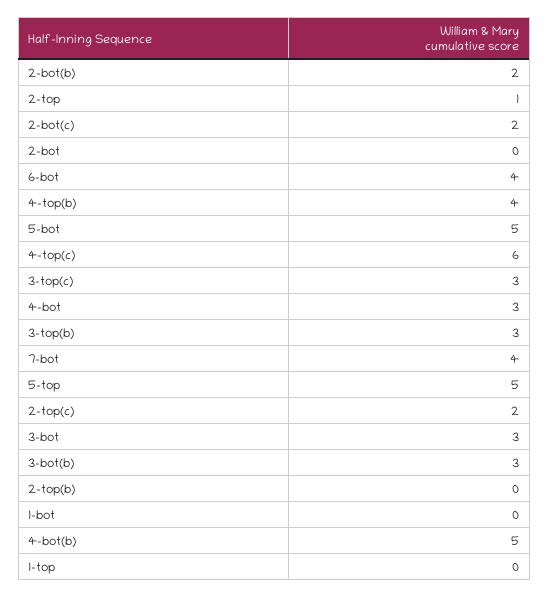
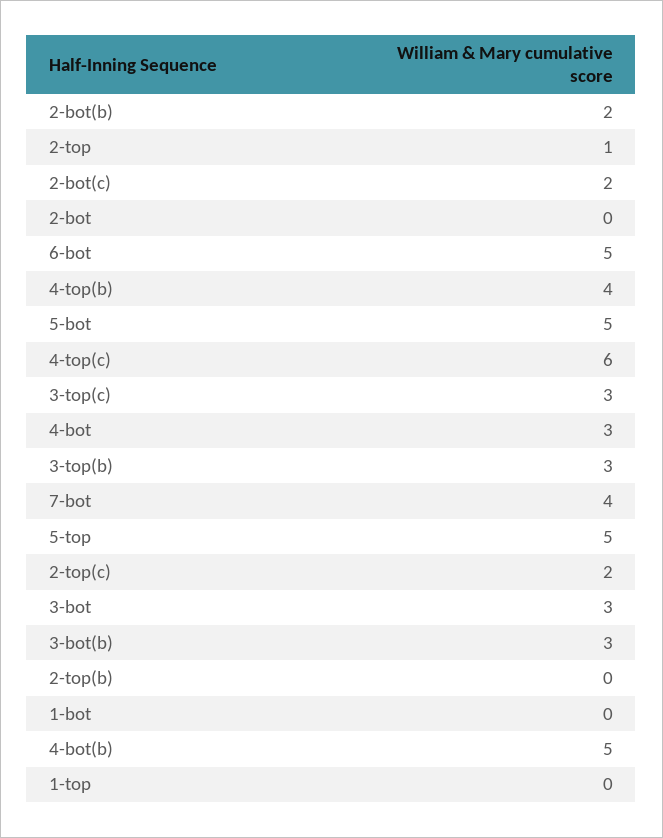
6-bot: 4 -> 5

